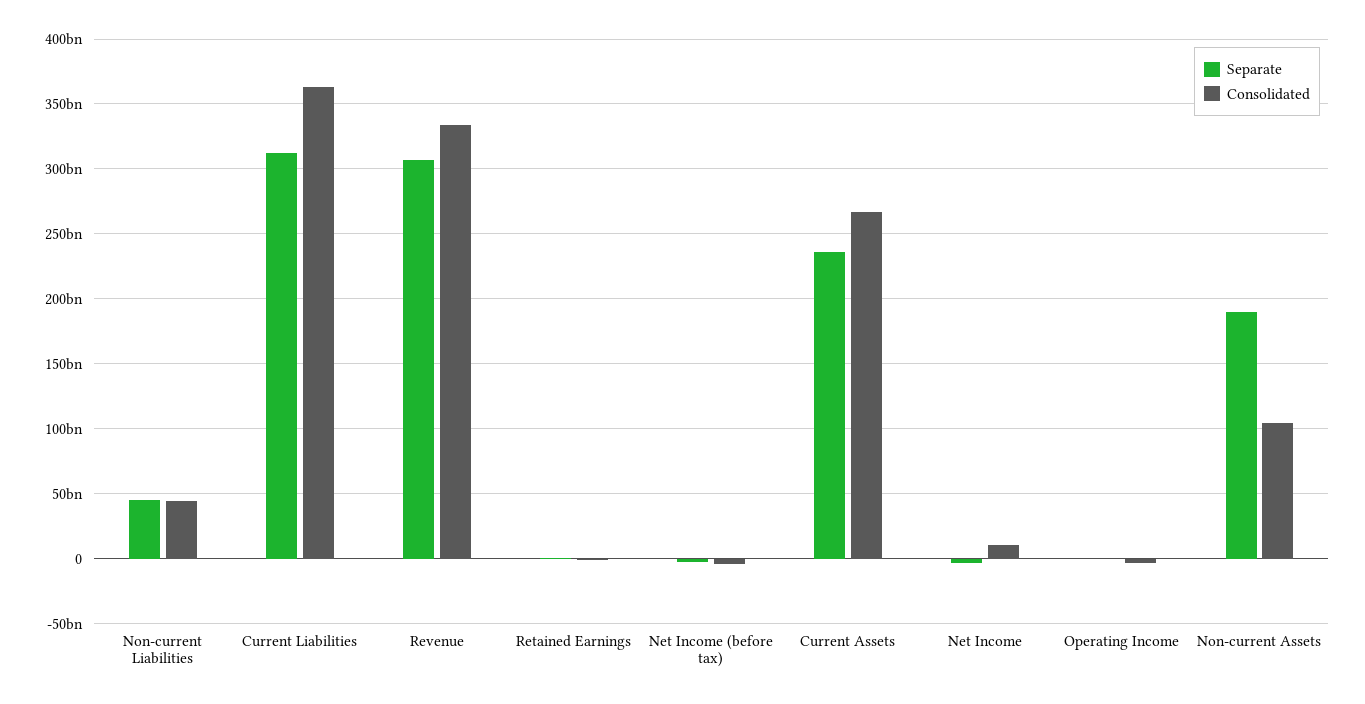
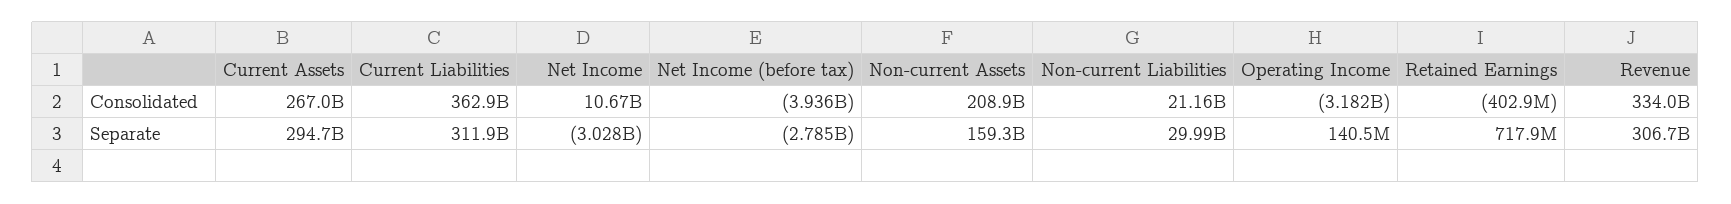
Separate, Non-current Liabilities: 45000000000 -> 29990000000
Consolidated, Non-current Liabilities: 45000000000 -> 21160000000
Separate, Current Assets: 235000000000 -> 294700000000
Separate, Non-current Assets: 190000000000 -> 159300000000
Consolidated, Non-current Assets: 105000000000 -> 208900000000

